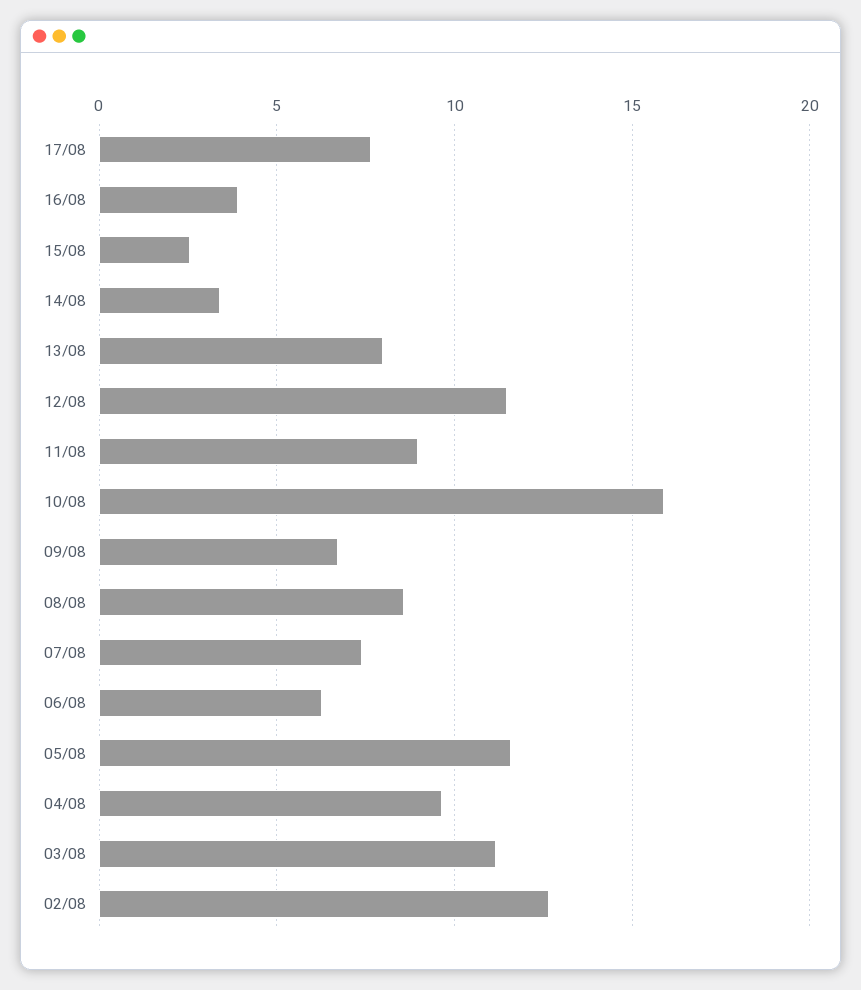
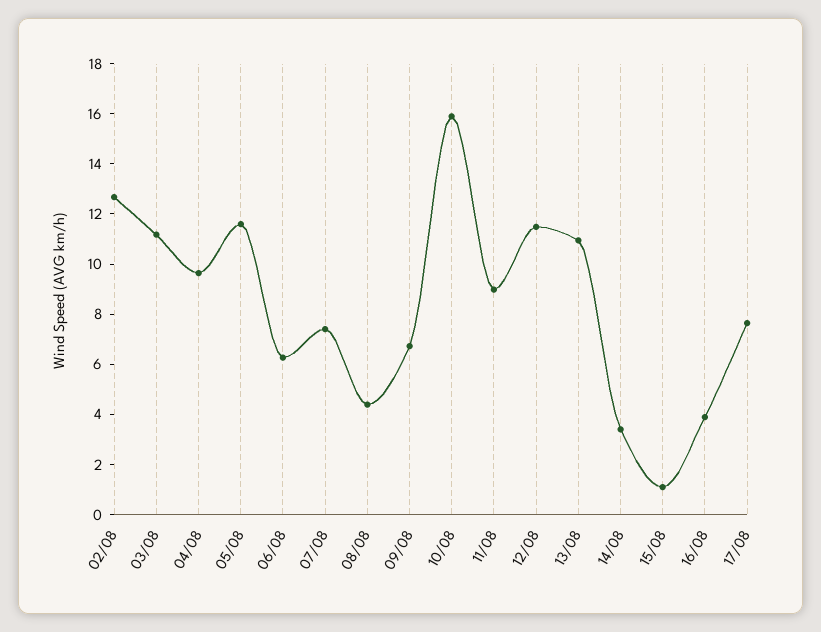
15/08: 2.5 -> 1
13/08: 8 -> 11
08/08: 8.5 -> 4.5

